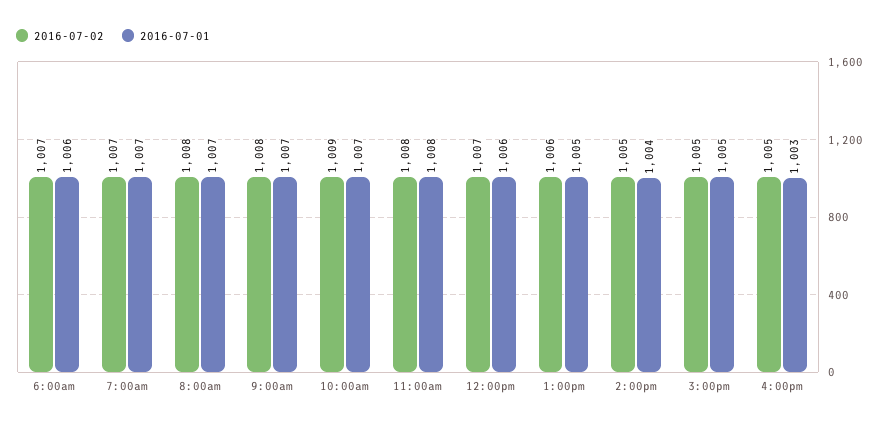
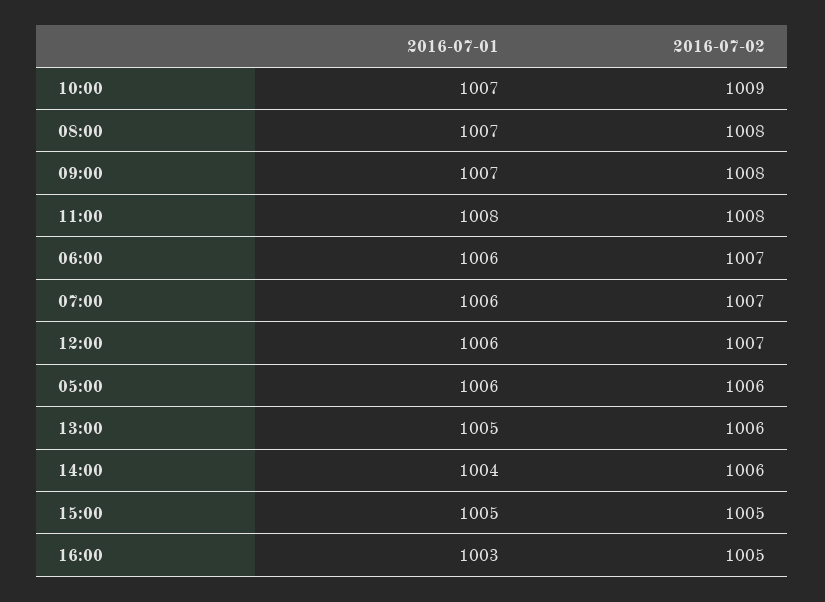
2016-07-01, 7:00am: 1007 -> 1006
2016-07-02, 2:00pm: 1005 -> 1006
2016-07-01, 05:00: none -> 1006
2016-07-02, 05:00: none -> 1006

